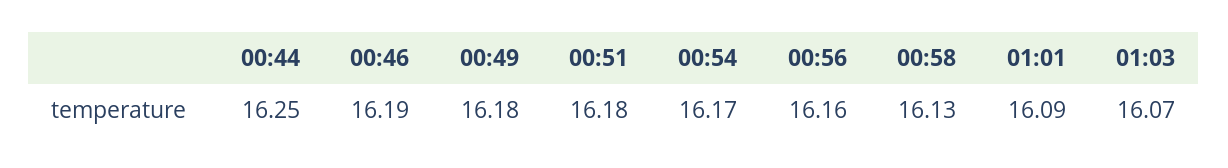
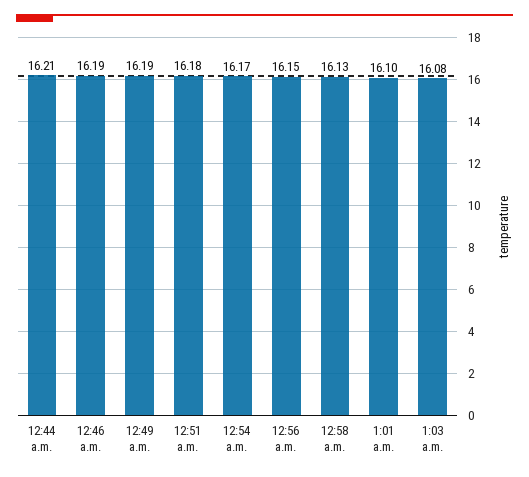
00:44: 16.25 -> 16.21
00:49: 16.18 -> 16.19
00:56: 16.16 -> 16.15
01:01: 16.09 -> 16.1
01:03: 16.07 -> 16.08

